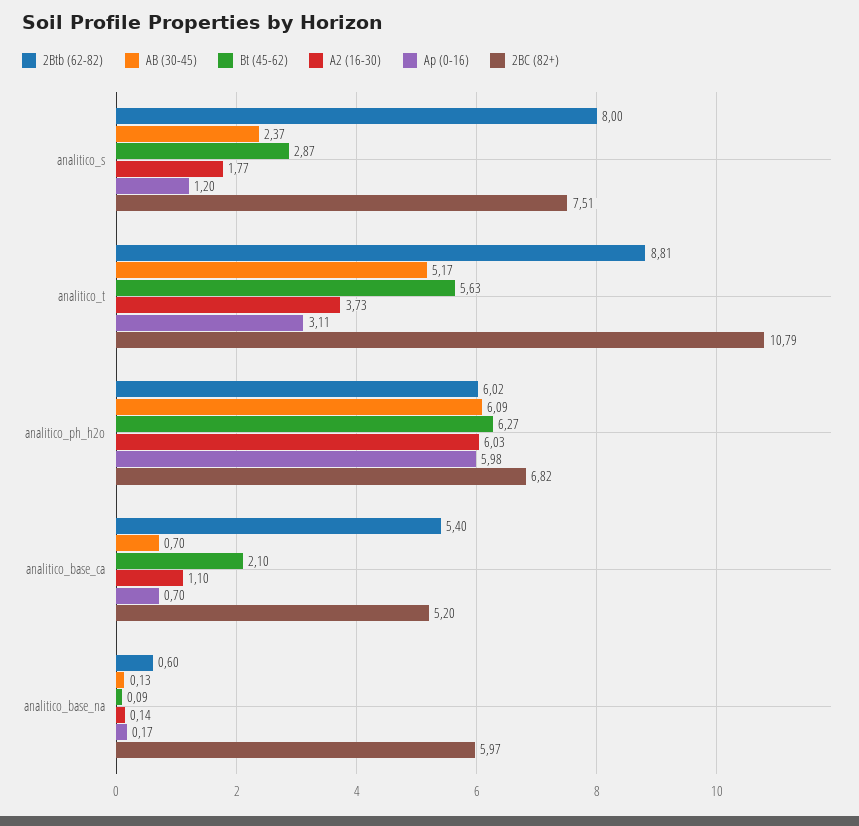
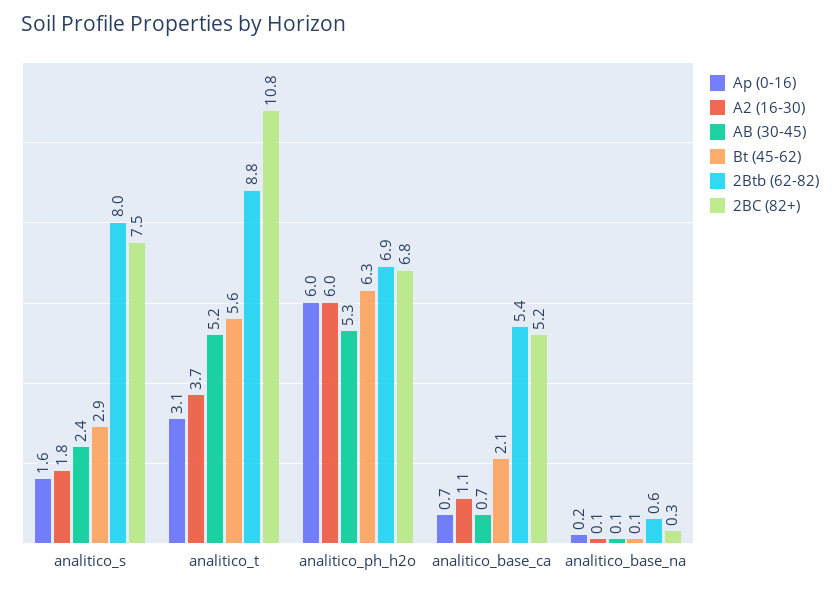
Ap (0-16), analitico_s: 1.2 -> 1.6
2Btb (62-82), analitico_ph_h2o: 6.02 -> 6.9
AB (30-45), analitico_ph_h2o: 6.09 -> 5.3
2BC (82+), analitico_base_na: 5.97 -> 0.3

